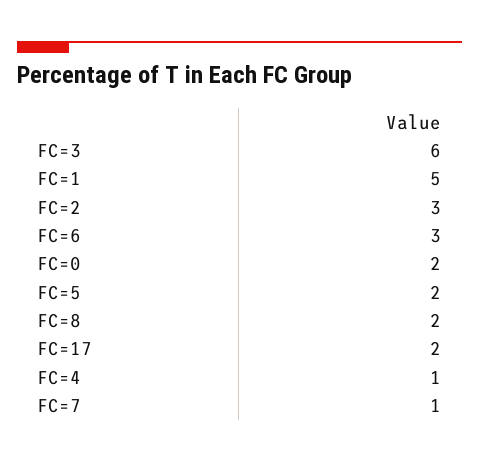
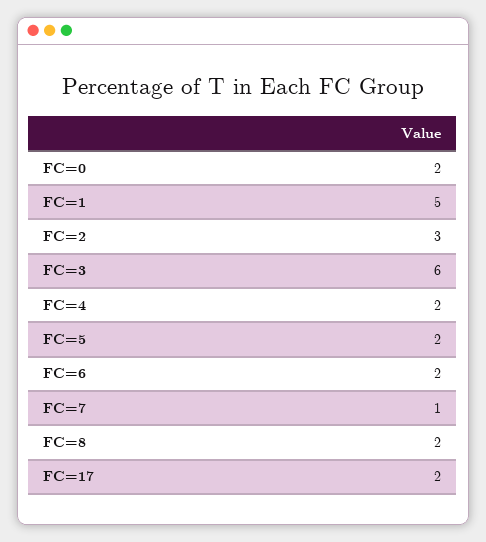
FC=6: 3 -> 2
FC=4: 1 -> 2

